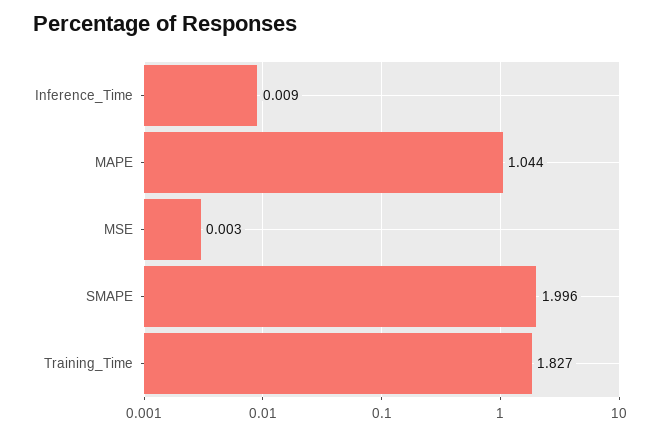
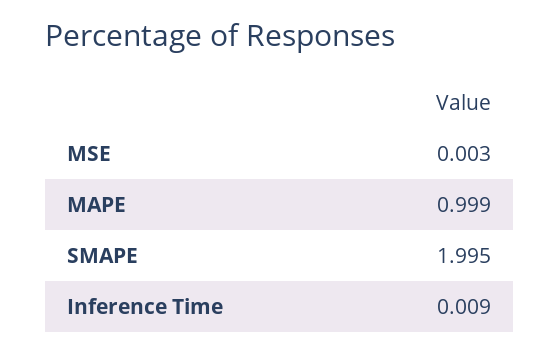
MAPE: 1.044 -> 0.999
SMAPE: 1.996 -> 1.995
Training_Time: 1.827 -> none

